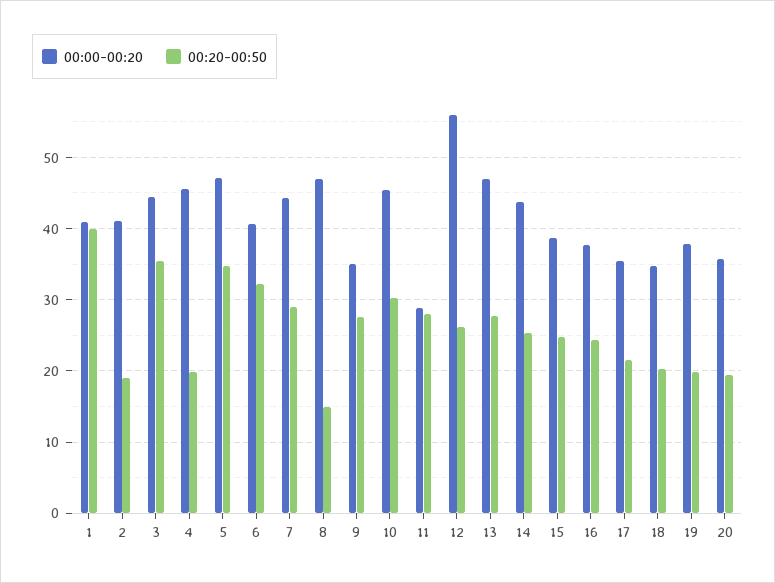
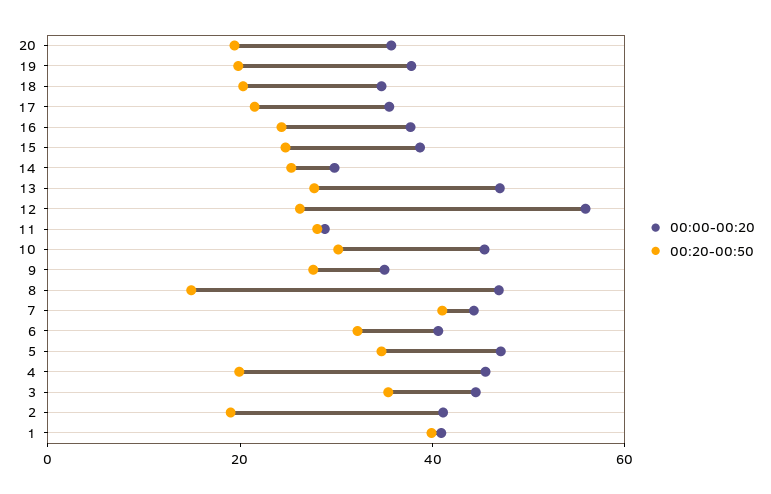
00:20-00:50, 7: 29 -> 40
00:00-00:20, 14: 44 -> 30

